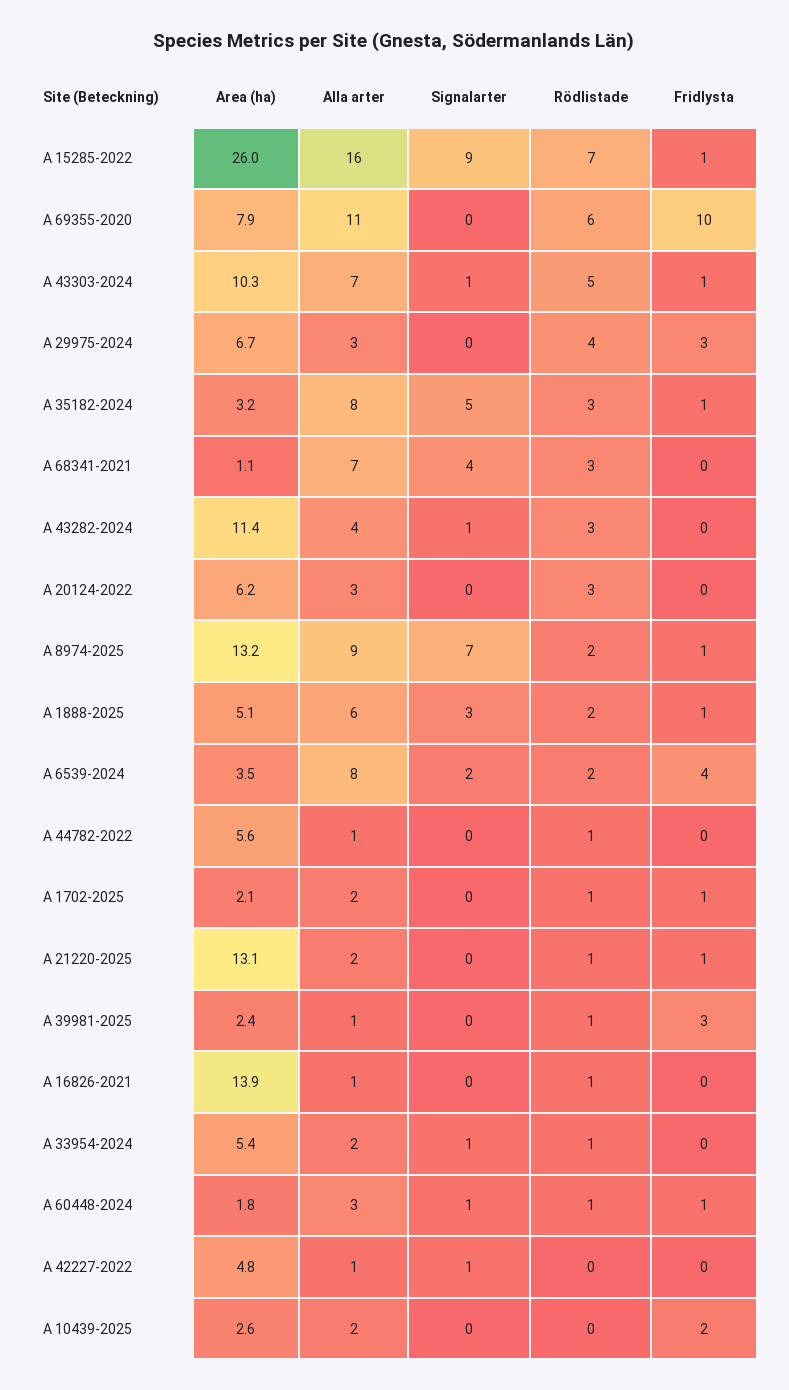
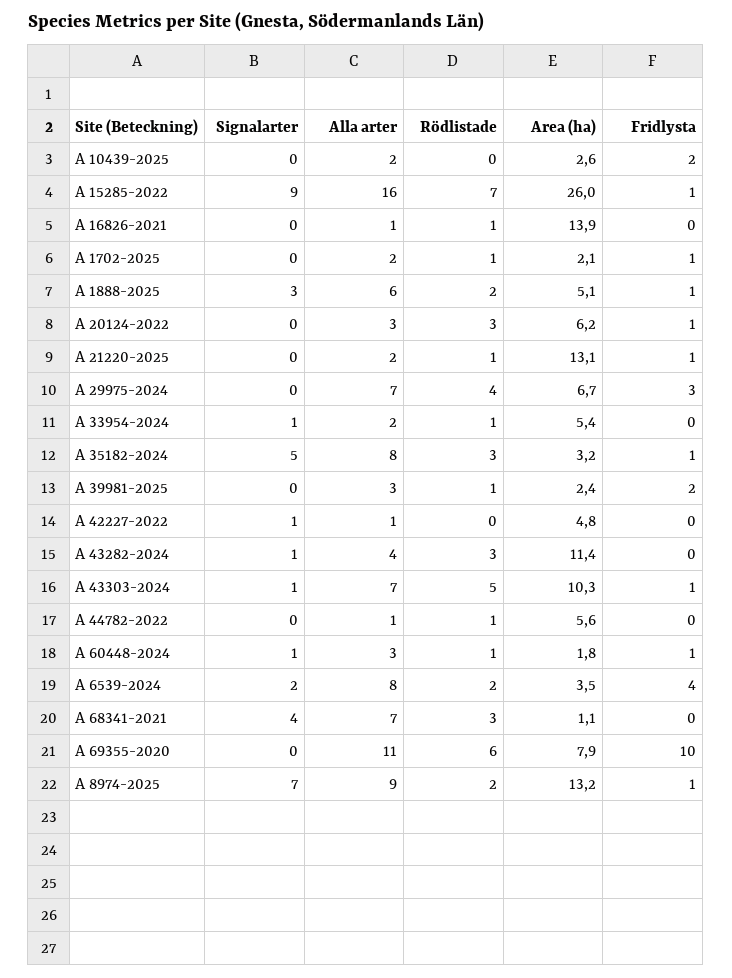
Alla arter, A 29975-2024: 3 -> 7
Fridlysta, A 20124-2022: 0 -> 1
Alla arter, A 39981-2025: 1 -> 3
Fridlysta, A 39981-2025: 3 -> 2

